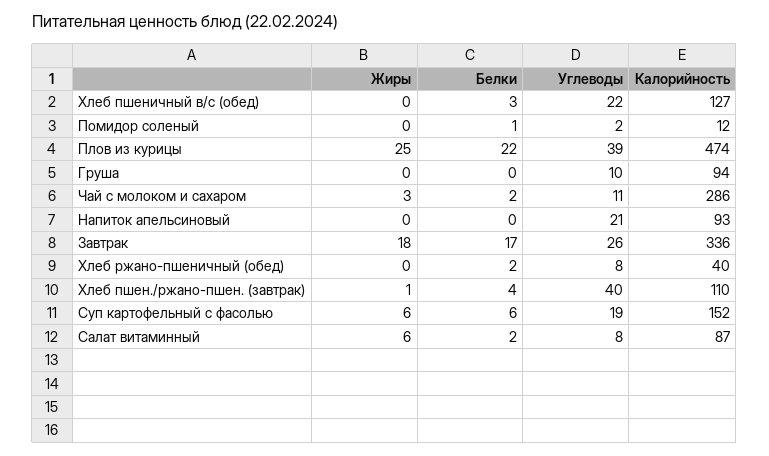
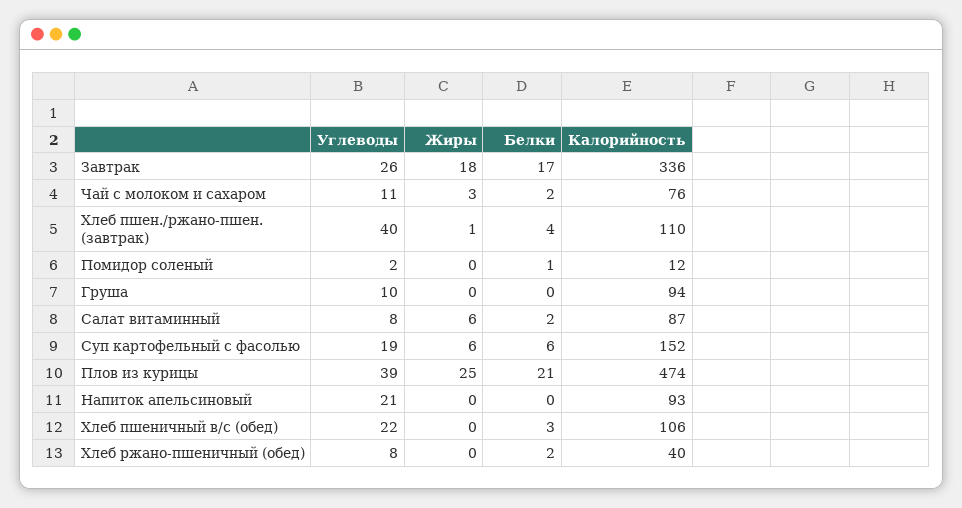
Калорийность, Хлеб пшеничный в/с (обед): 127 -> 106
Белки, Плов из курицы: 22 -> 21
Калорийность, Чай с молоком и сахаром: 286 -> 76

